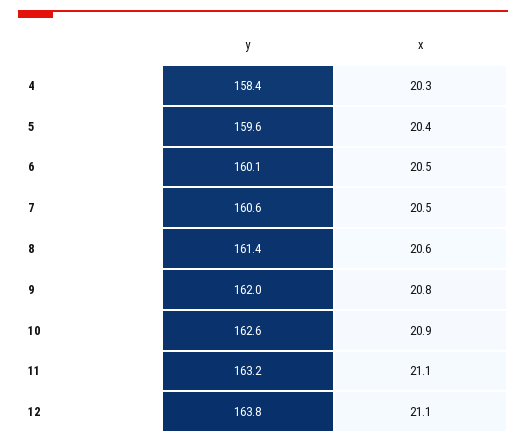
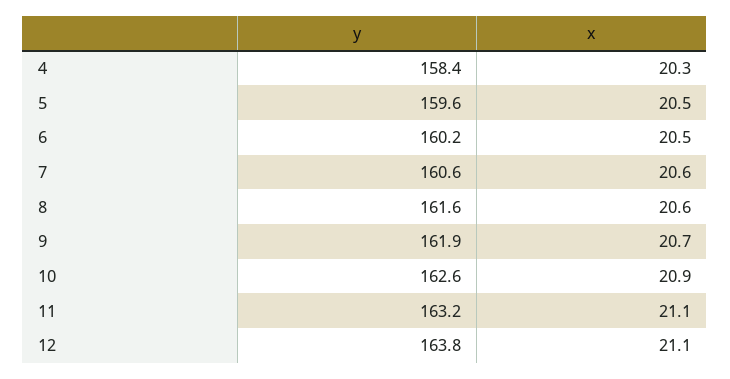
x, 5: 20.4 -> 20.5
y, 6: 160.1 -> 160.2
x, 7: 20.5 -> 20.6
y, 8: 161.4 -> 161.6
y, 9: 162 -> 161.9
x, 9: 20.8 -> 20.7

